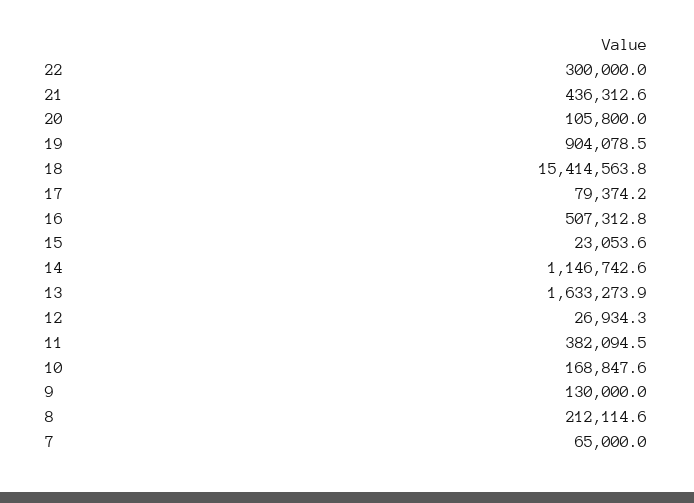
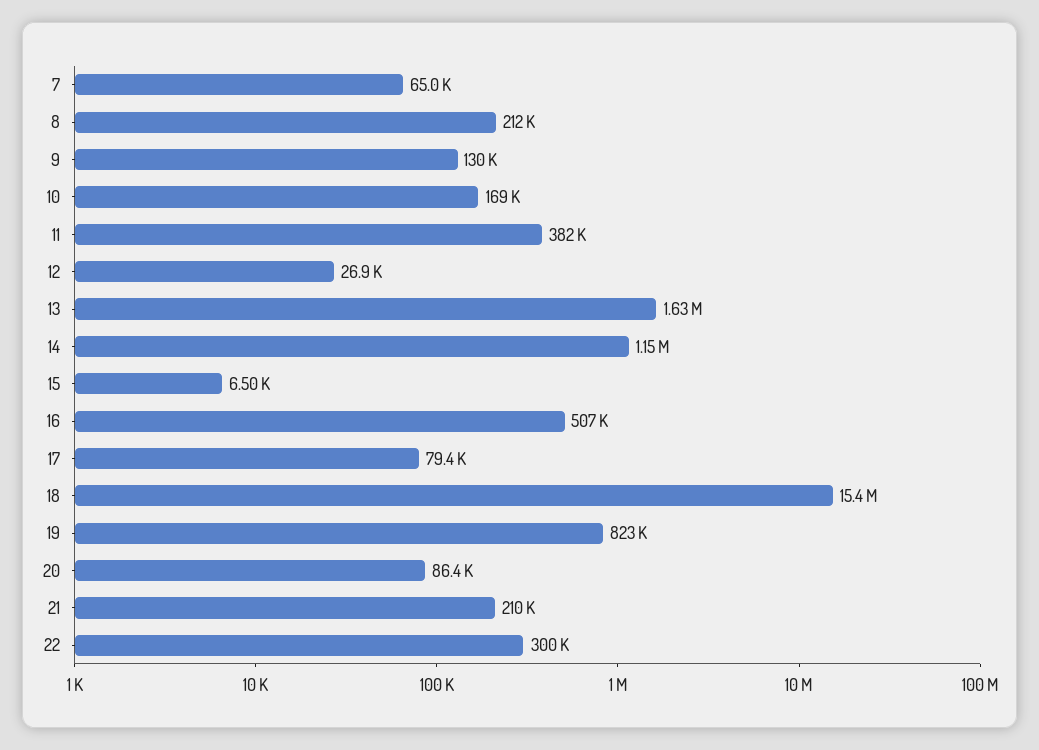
21: 436312.6 -> 210000
20: 105800 -> 86400
19: 904078.5 -> 823000
15: 23053.6 -> 6500

